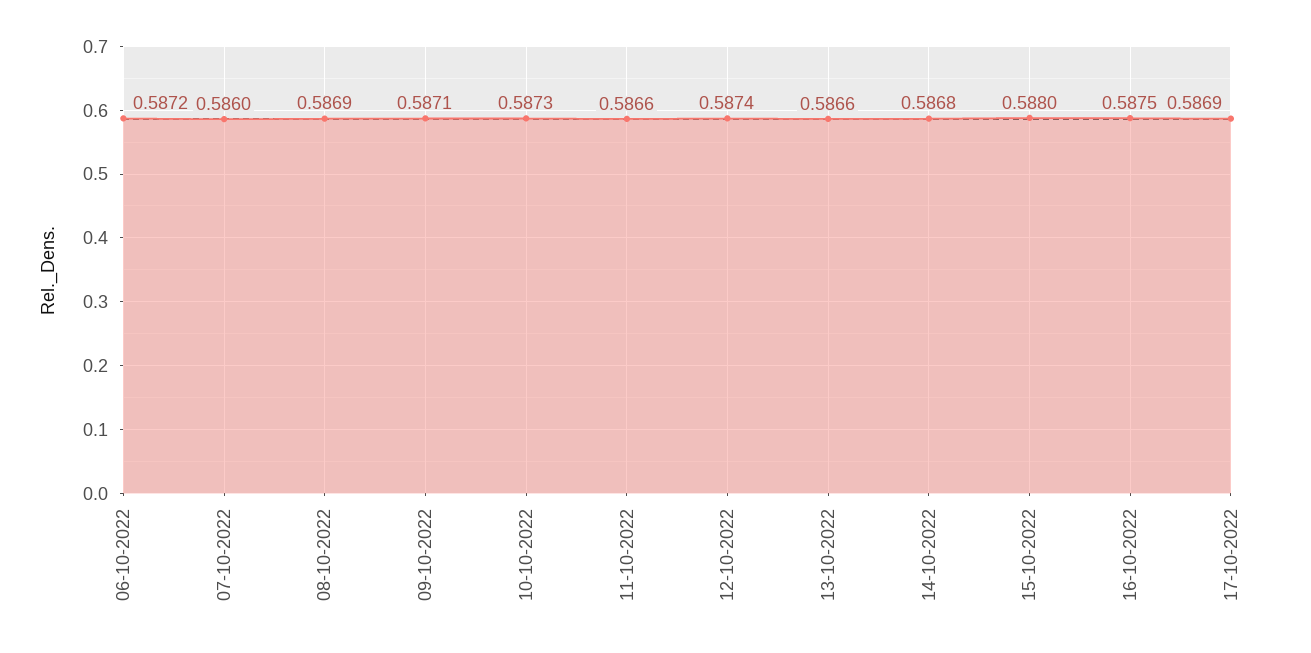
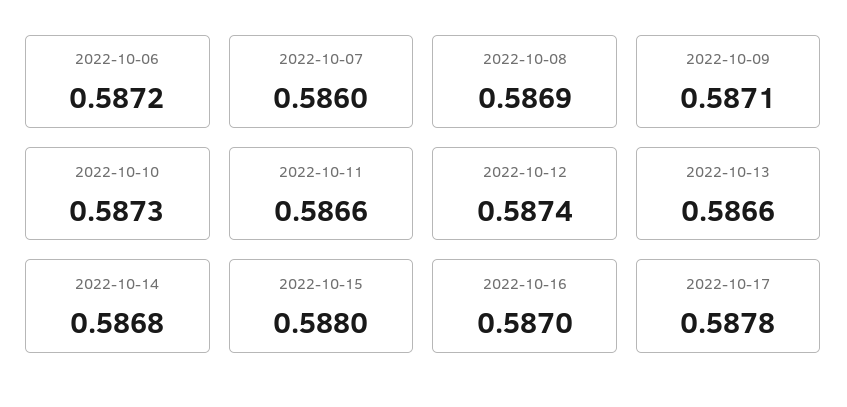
16-10-2022: 0.5875 -> 0.587
17-10-2022: 0.5869 -> 0.5878

